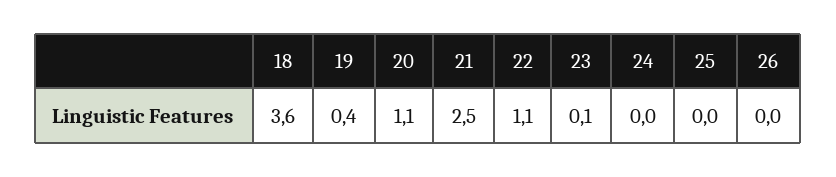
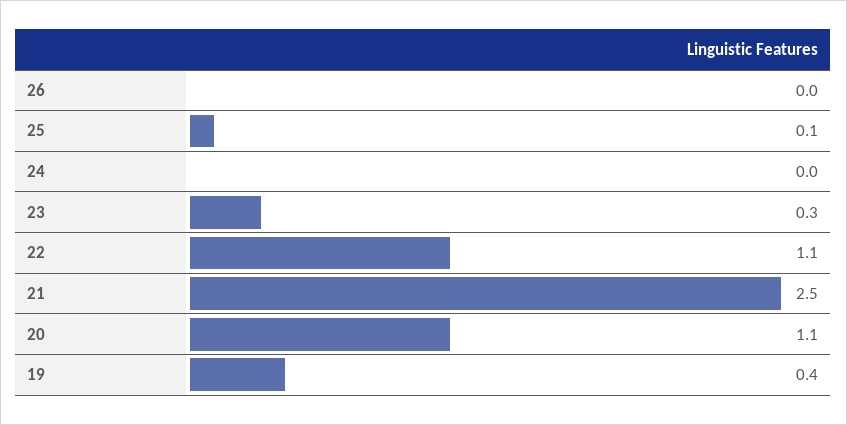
18: 3.6 -> none
23: 0.1 -> 0.3
25: 0 -> 0.1

